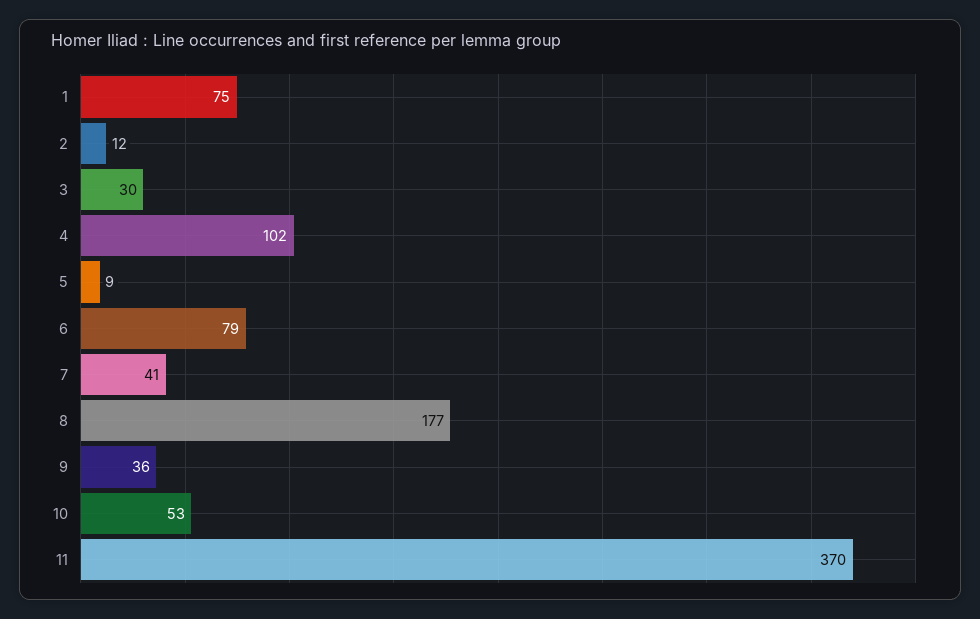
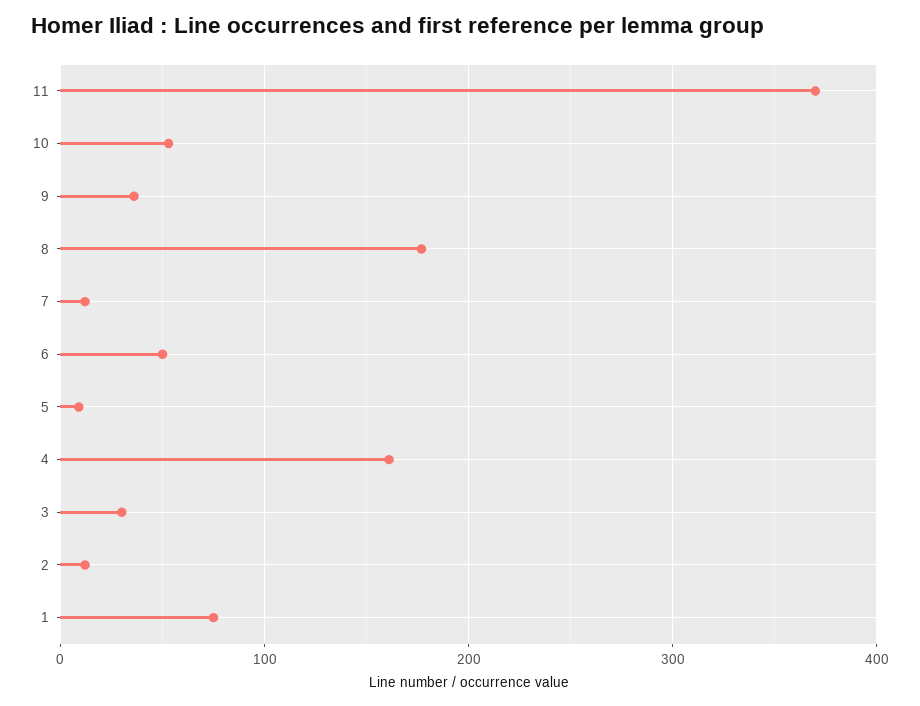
4: 102 -> 160
6: 79 -> 50
7: 41 -> 10

